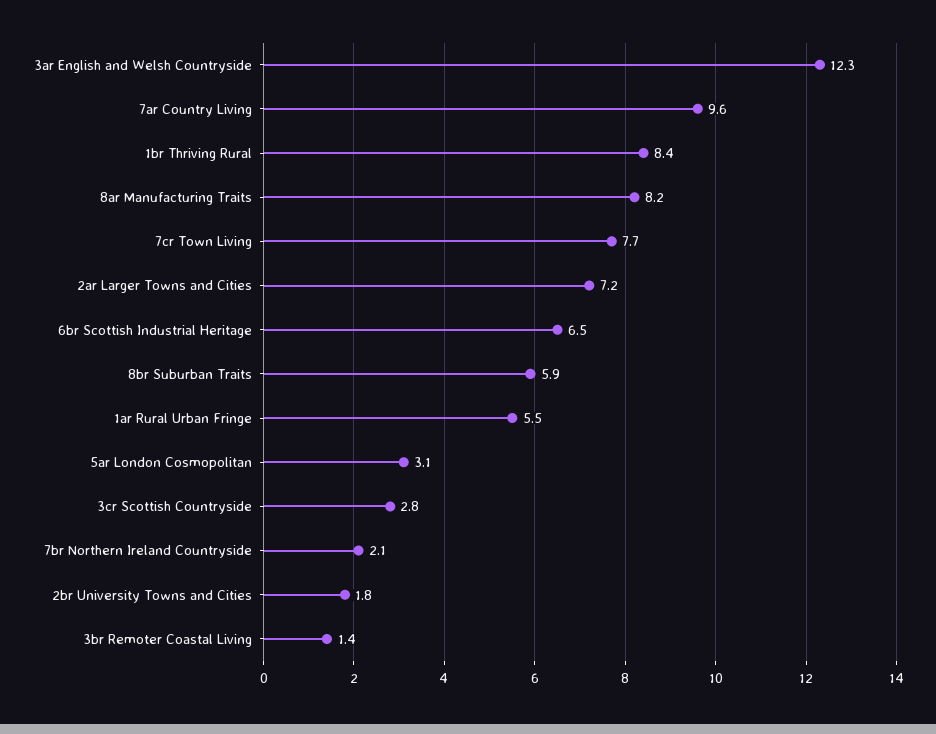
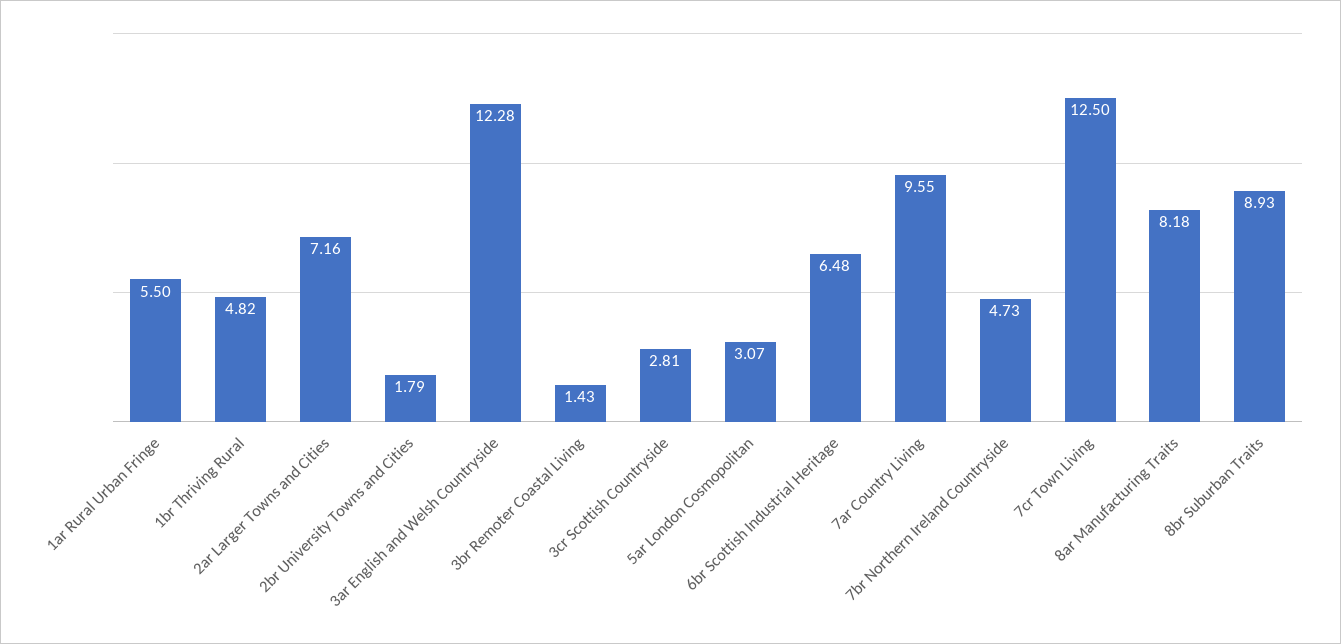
1br Thriving Rural: 8.4 -> 4.82
7cr Town Living: 7.7 -> 12.5
8br Suburban Traits: 5.9 -> 8.93
7br Northern Ireland Countryside: 2.1 -> 4.73

